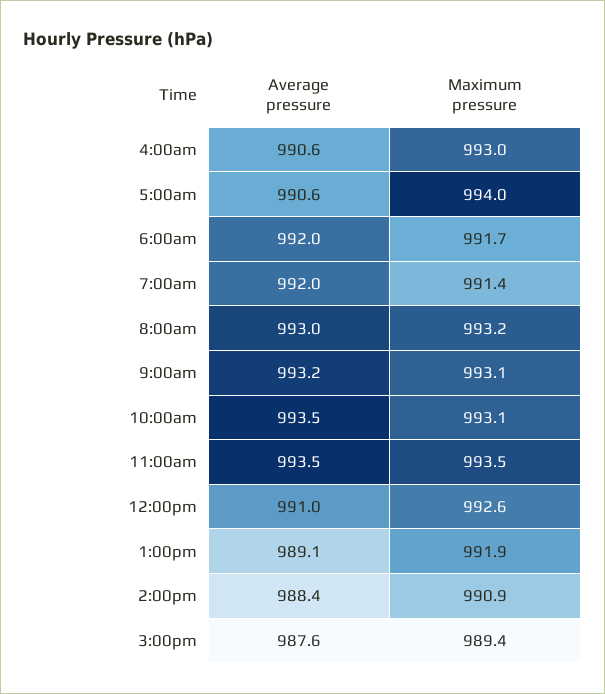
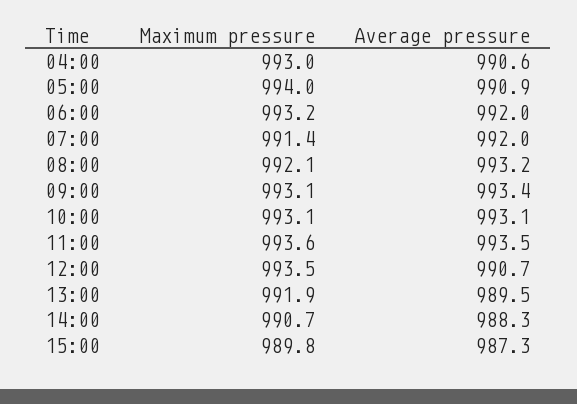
Average pressure, 5:00am: 990.6 -> 990.9
Maximum pressure, 6:00am: 991.7 -> 993.2
Average pressure, 8:00am: 993 -> 993.2
Maximum pressure, 8:00am: 993.2 -> 992.1
Average pressure, 9:00am: 993.2 -> 993.4
Average pressure, 10:00am: 993.5 -> 993.1
Maximum pressure, 11:00am: 993.5 -> 993.6
Average pressure, 12:00pm: 991 -> 990.7
Maximum pressure, 12:00pm: 992.6 -> 993.5
Average pressure, 1:00pm: 989.1 -> 989.5
Average pressure, 2:00pm: 988.4 -> 988.3
Maximum pressure, 2:00pm: 990.9 -> 990.7
Average pressure, 3:00pm: 987.6 -> 987.3
Maximum pressure, 3:00pm: 989.4 -> 989.8

